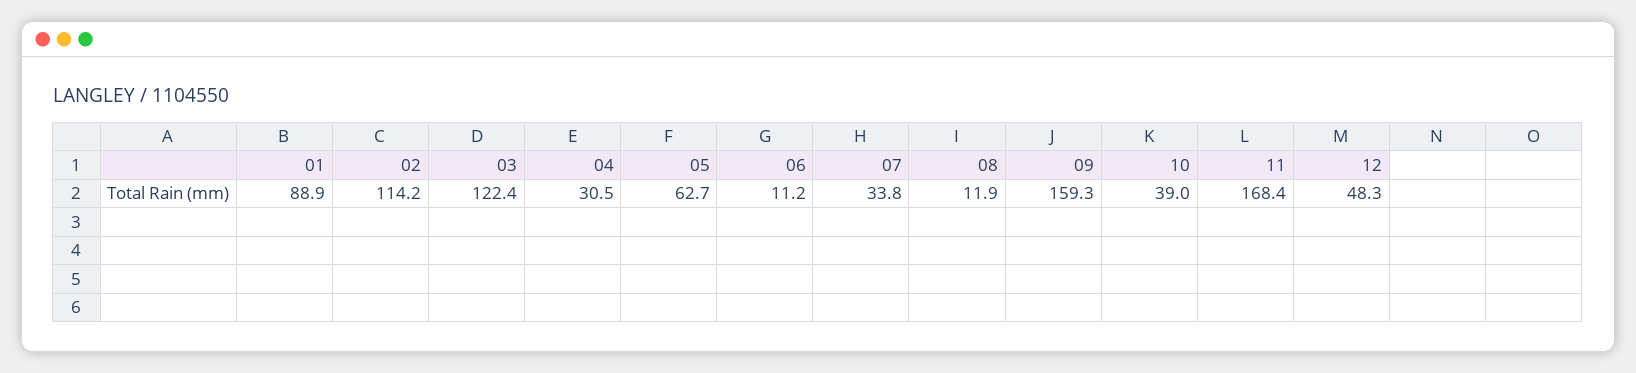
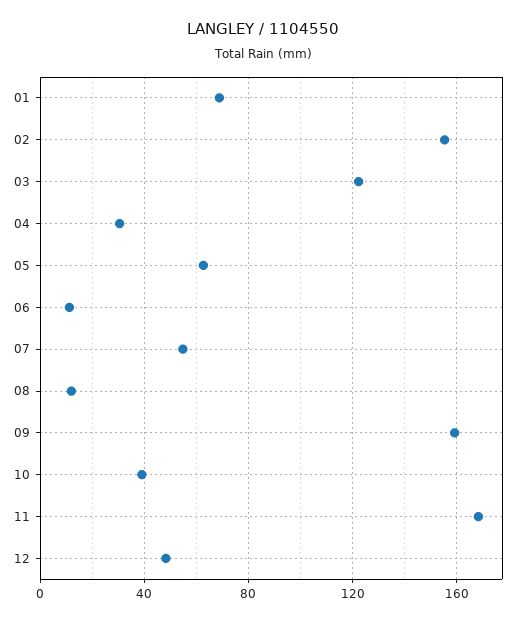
01: 88.9 -> 70
02: 114.2 -> 155
07: 33.8 -> 55

